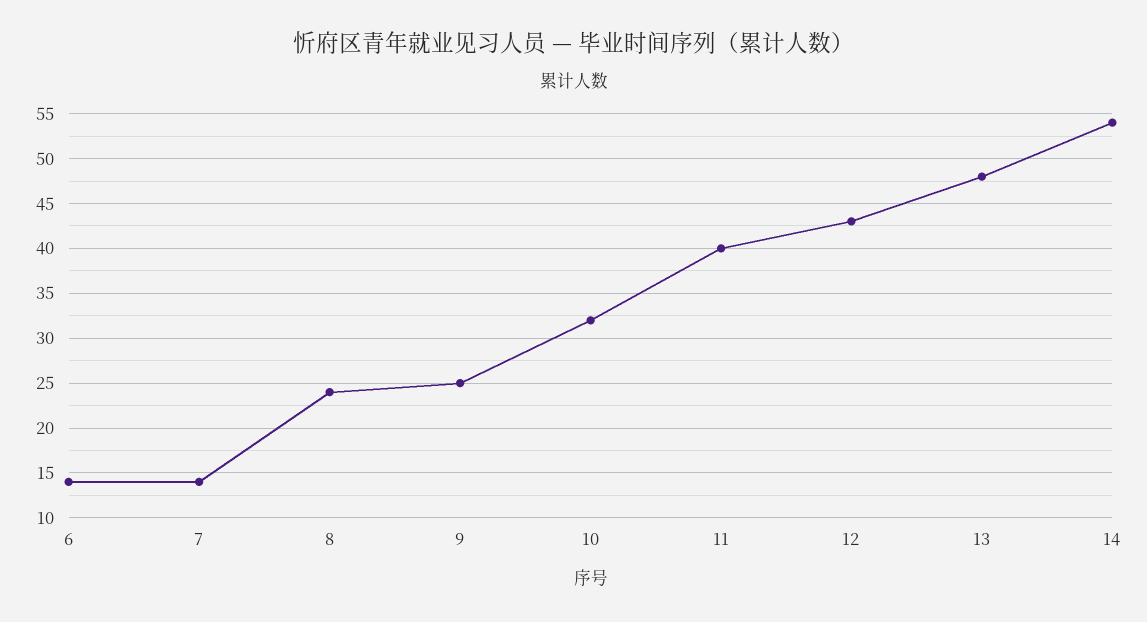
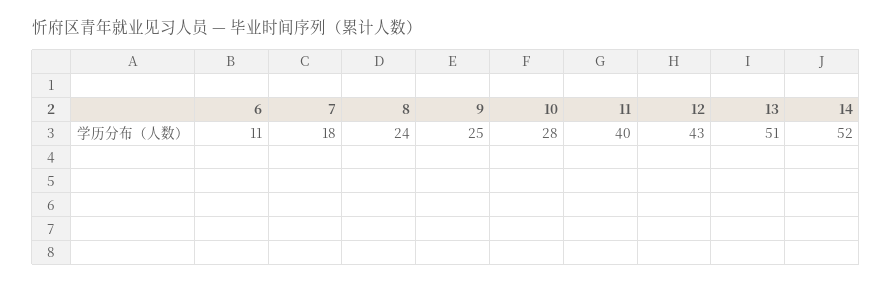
6: 14 -> 11
7: 14 -> 18
10: 32 -> 28
13: 48 -> 51
14: 54 -> 52

